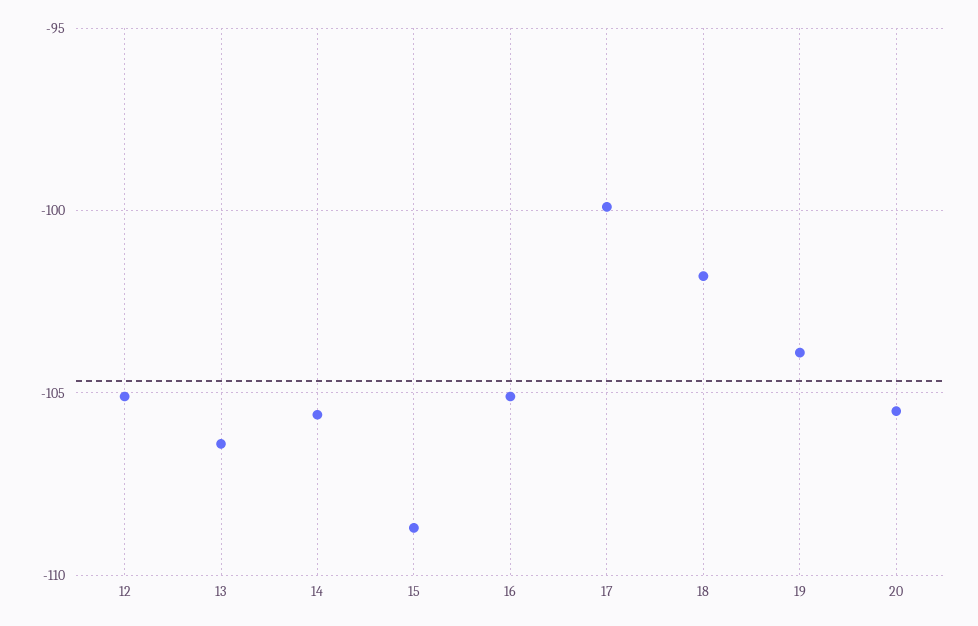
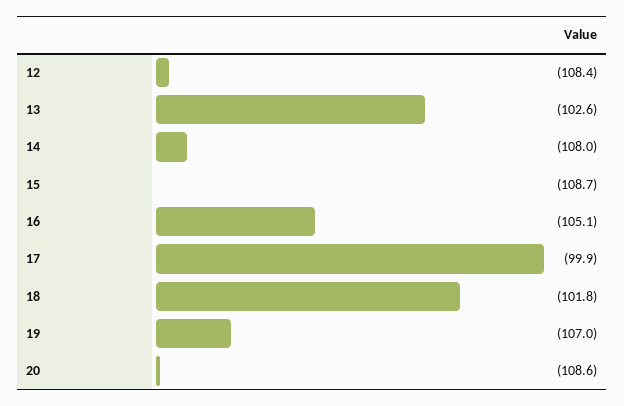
12: -105 -> -108.4
13: -106.5 -> -102.6
14: -105.5 -> -108
19: -104 -> -107
20: -105.5 -> -108.6

